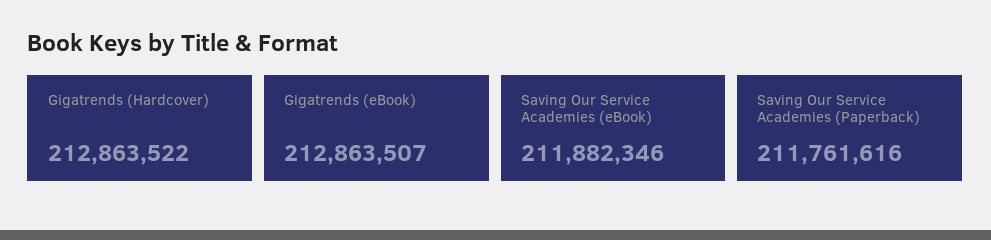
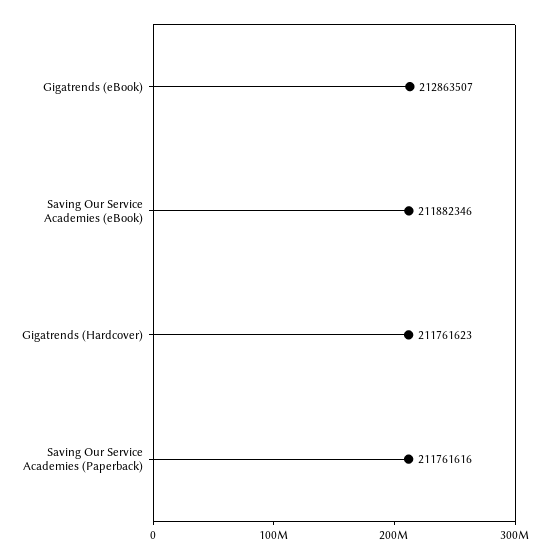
Gigatrends (Hardcover): 212863522 -> 211761623

